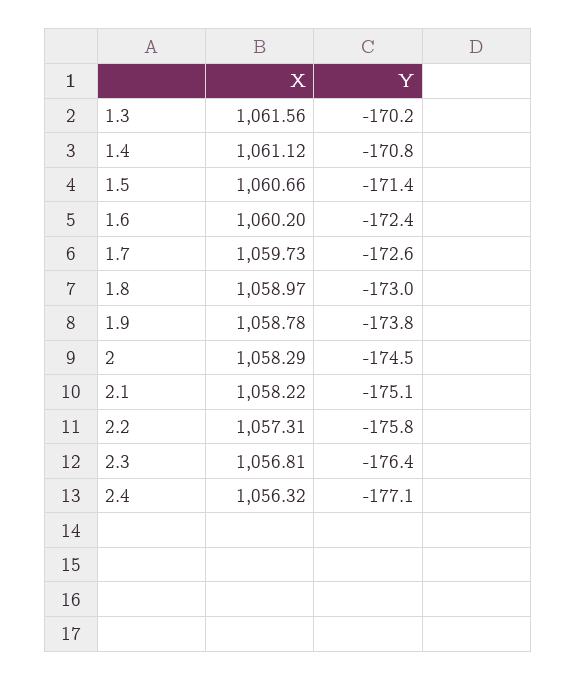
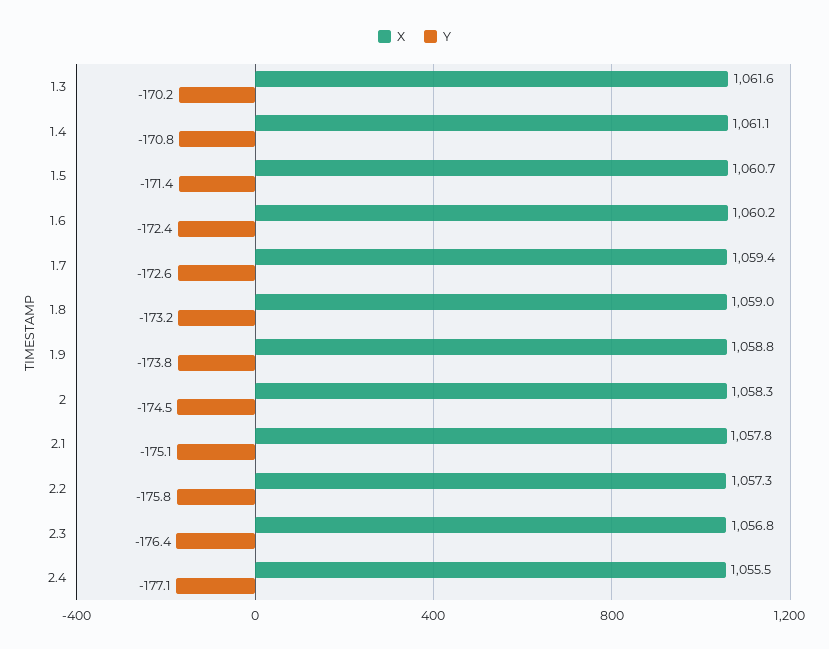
X, 1.7: 1059.73 -> 1059.4
Y, 1.8: -173 -> -173.2
X, 2.1: 1058.22 -> 1057.8
X, 2.4: 1056.32 -> 1055.5

